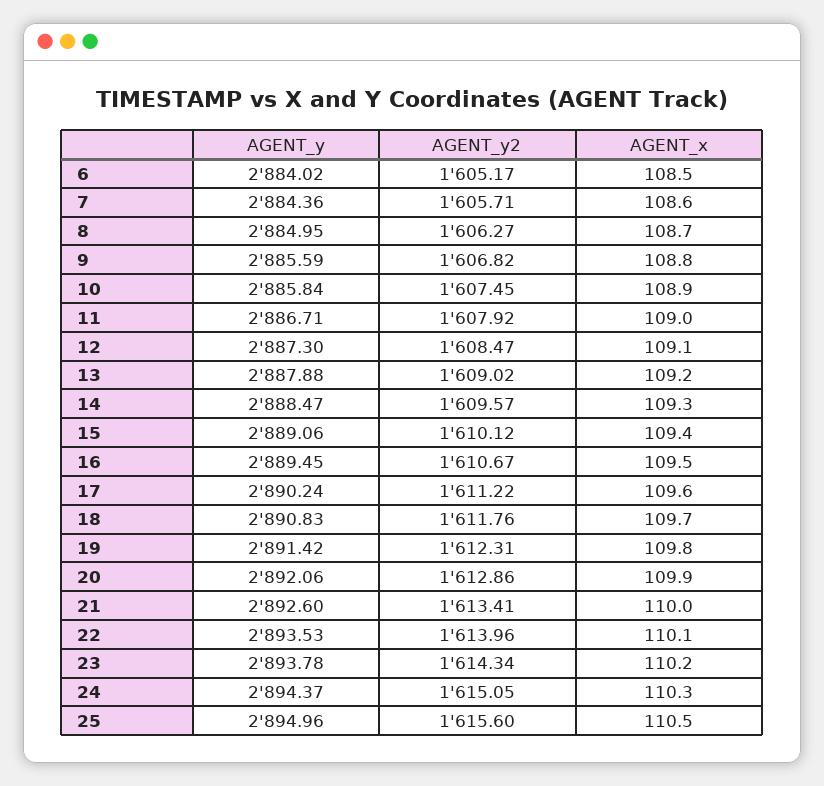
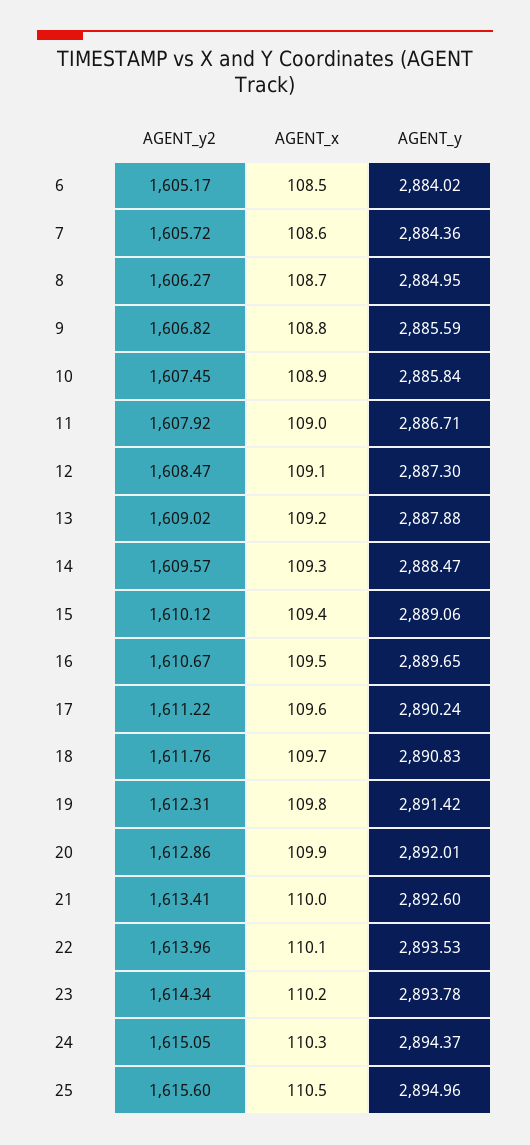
AGENT_y2, 7: 1605.71 -> 1605.72
AGENT_y, 16: 2889.45 -> 2889.65
AGENT_y, 20: 2892.06 -> 2892.01

